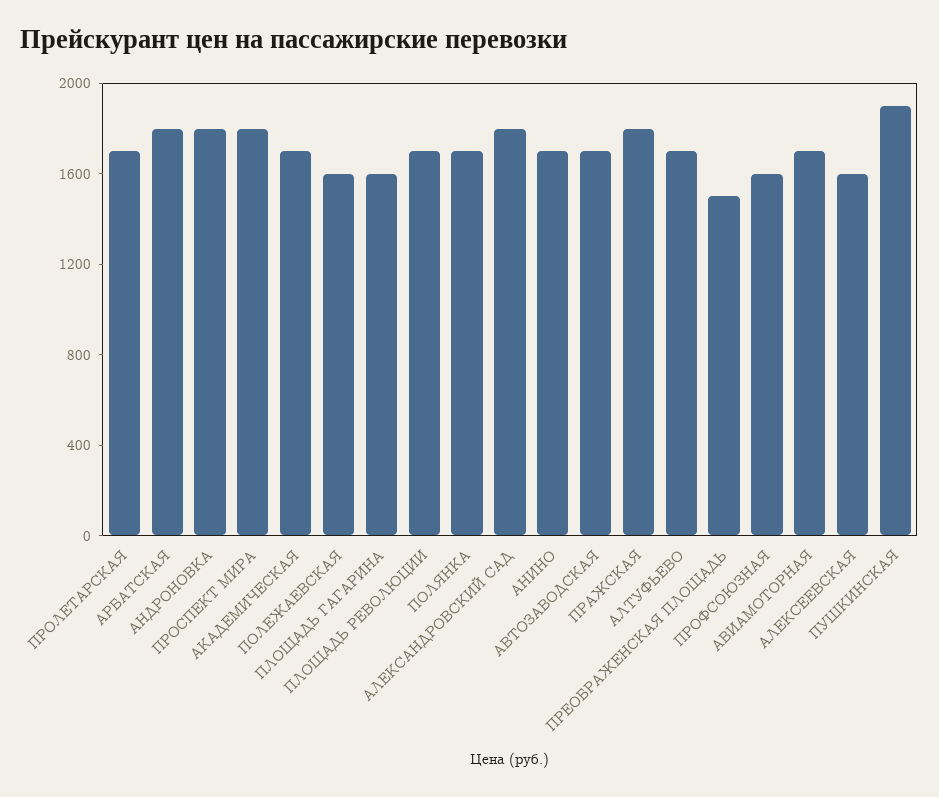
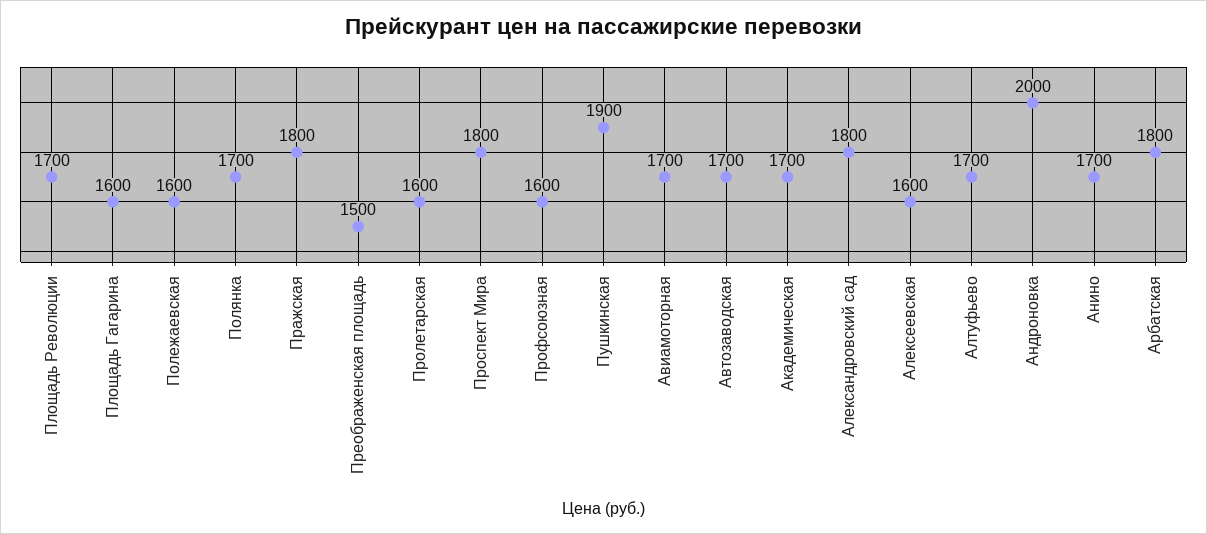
ПРОЛЕТАРСКАЯ: 1700 -> 1600
АНДРОНОВКА: 1800 -> 2000

